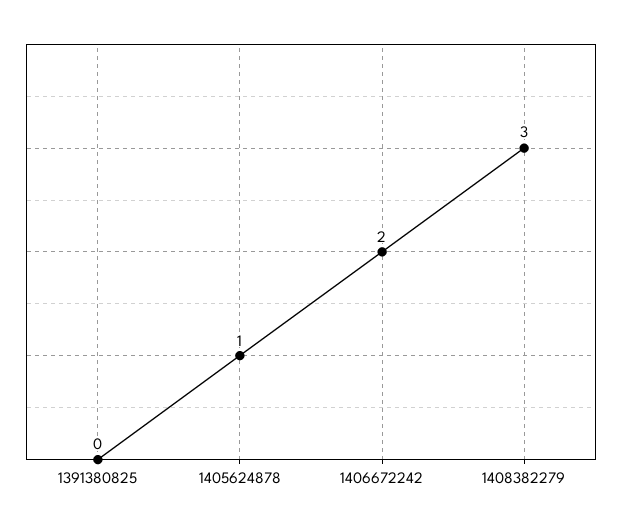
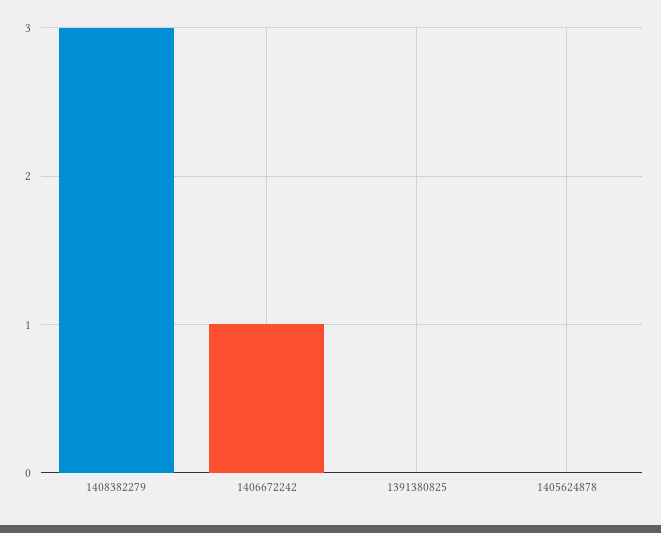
1405624878: 1 -> 0
1406672242: 2 -> 1

